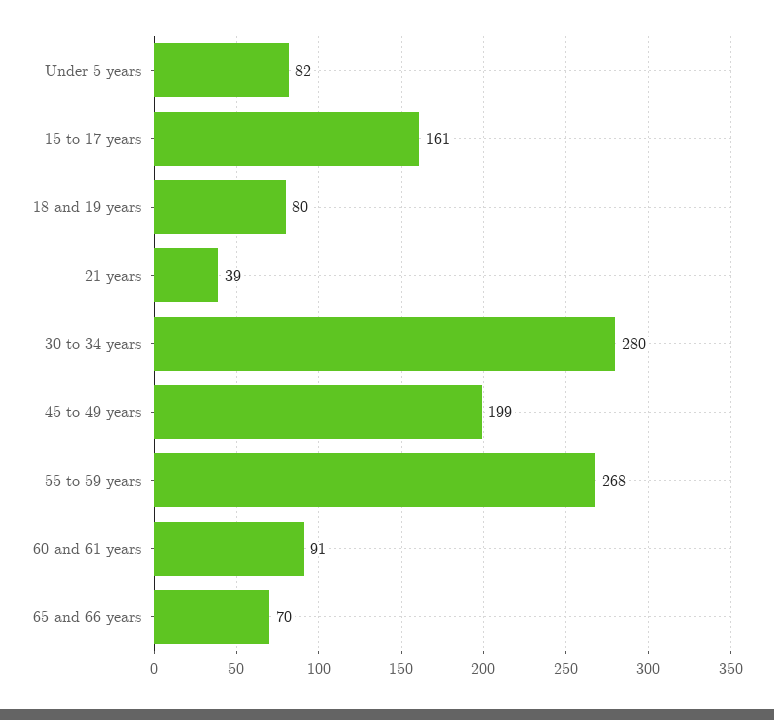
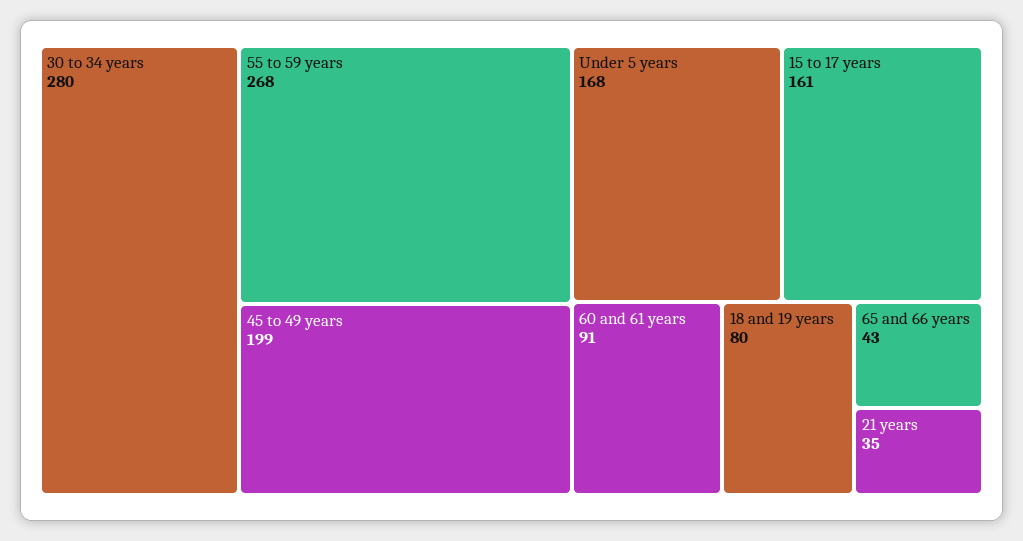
Under 5 years: 82 -> 168
21 years: 39 -> 35
65 and 66 years: 70 -> 43

